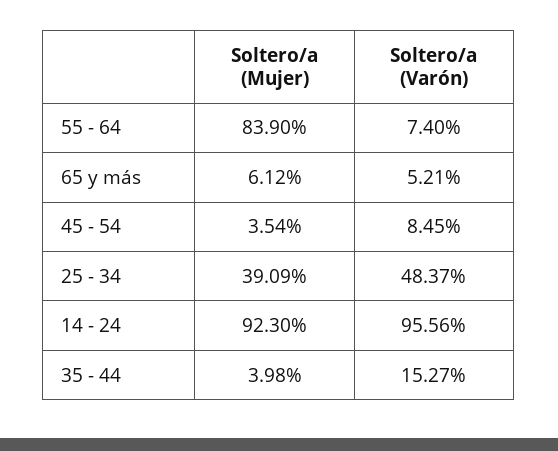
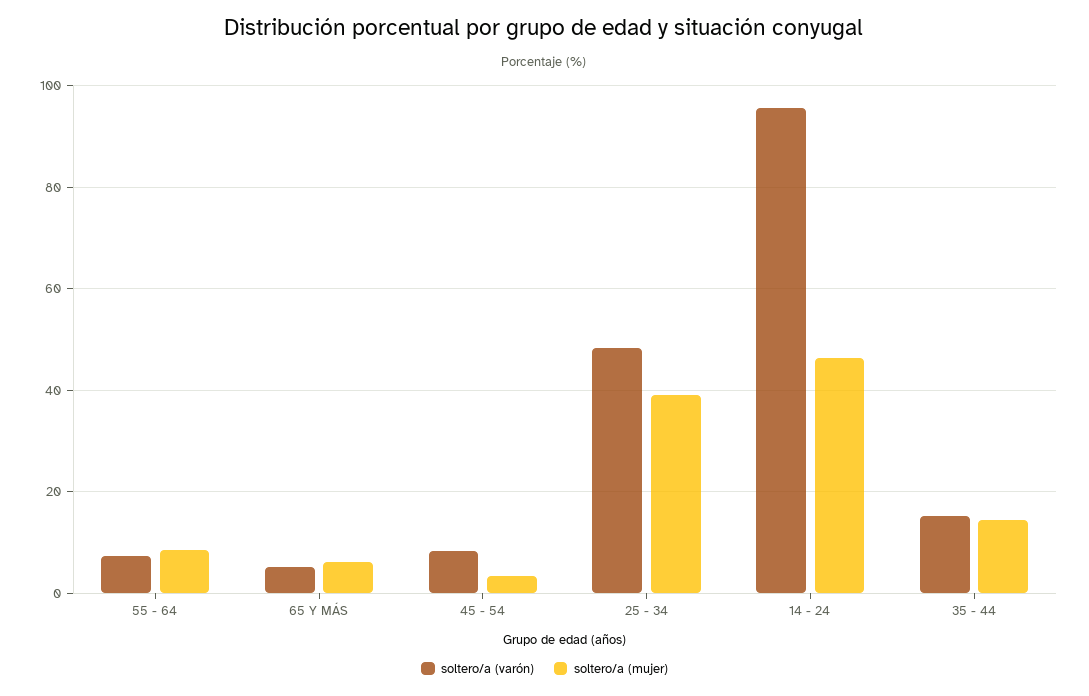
Soltero/a (Mujer), 55 - 64: 83.9 -> 8
Soltero/a (Mujer), 14 - 24: 92.3 -> 46
Soltero/a (Mujer), 35 - 44: 3.98 -> 14

